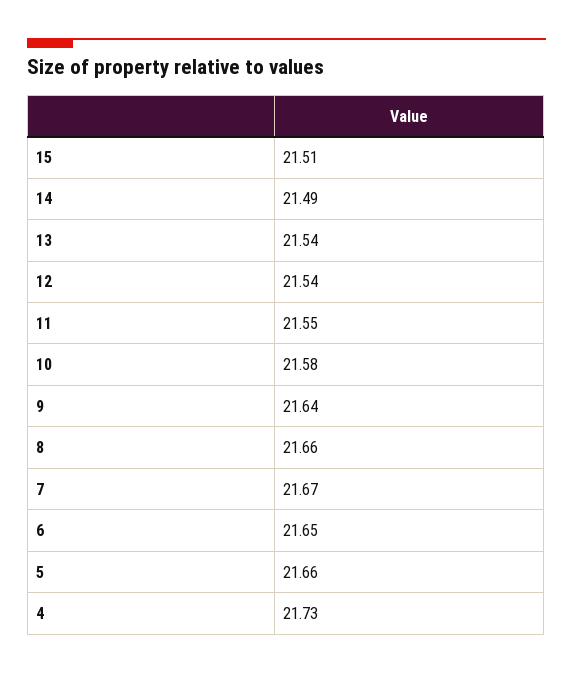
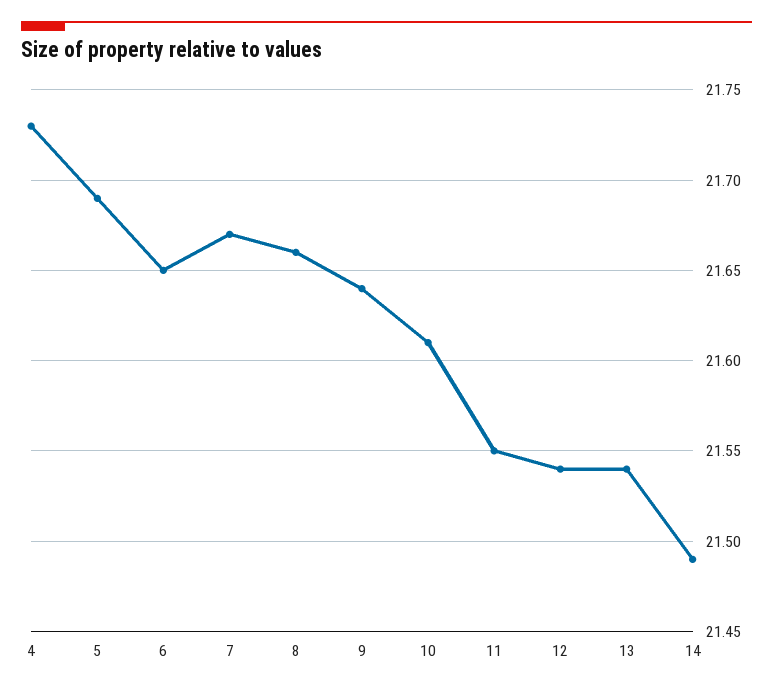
15: 21.51 -> none
10: 21.58 -> 21.61
5: 21.66 -> 21.69

